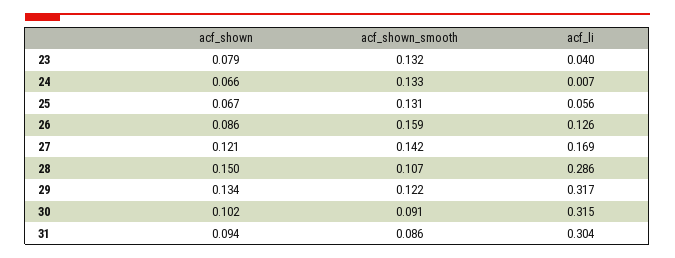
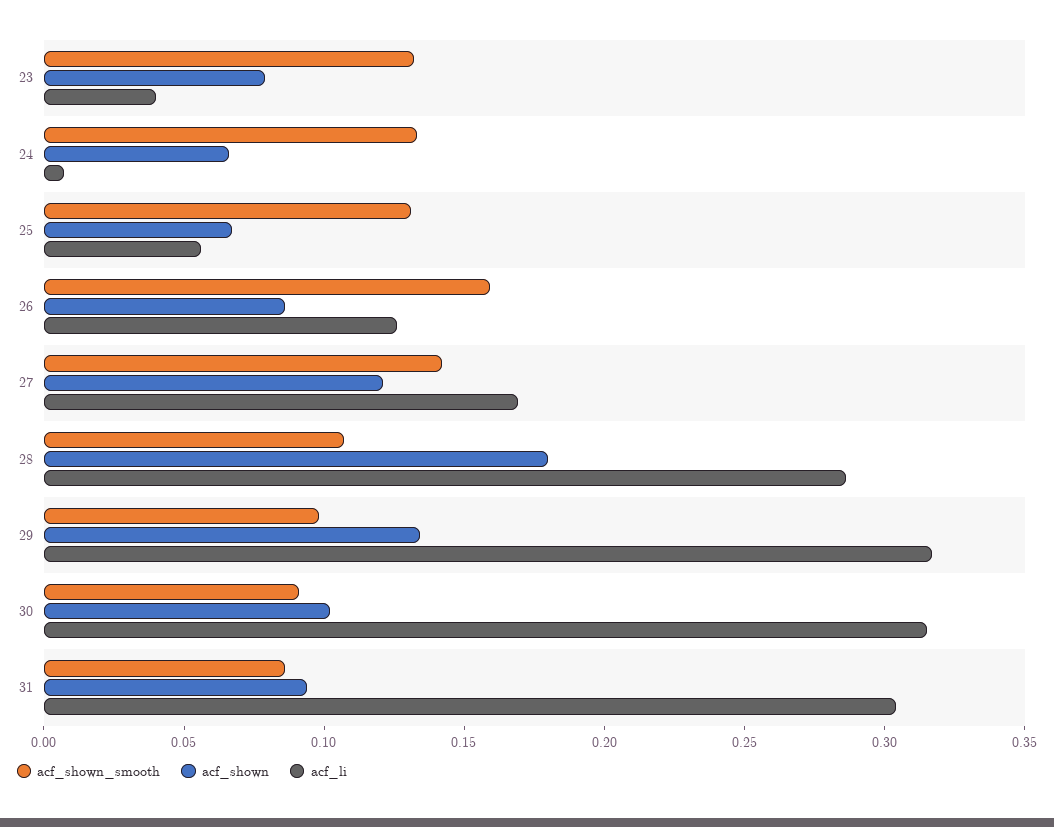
acf_shown, 28: 0.15 -> 0.18
acf_shown_smooth, 29: 0.122 -> 0.1

